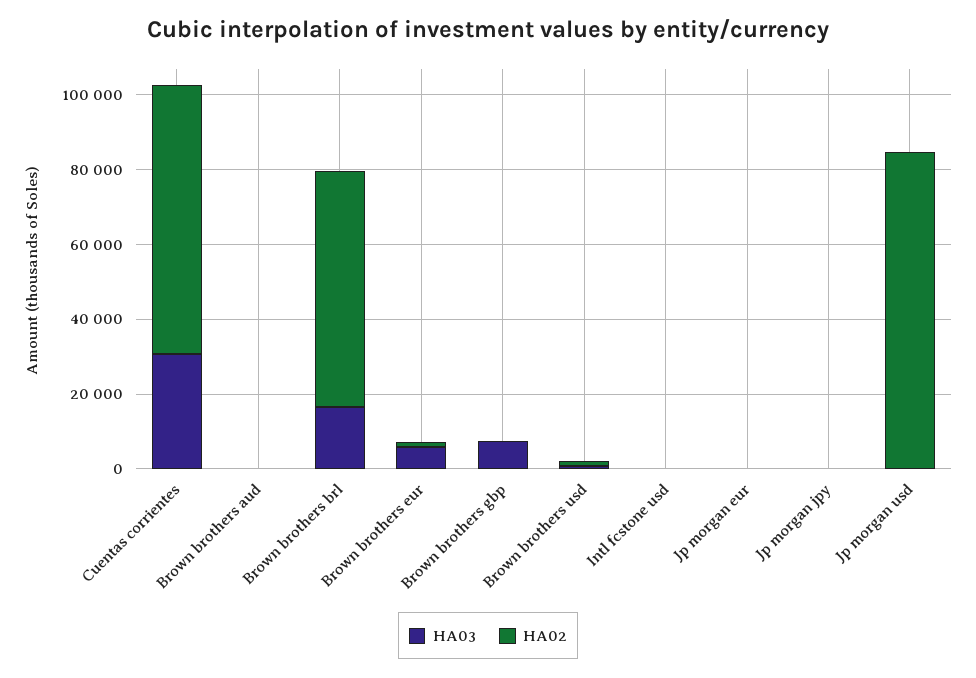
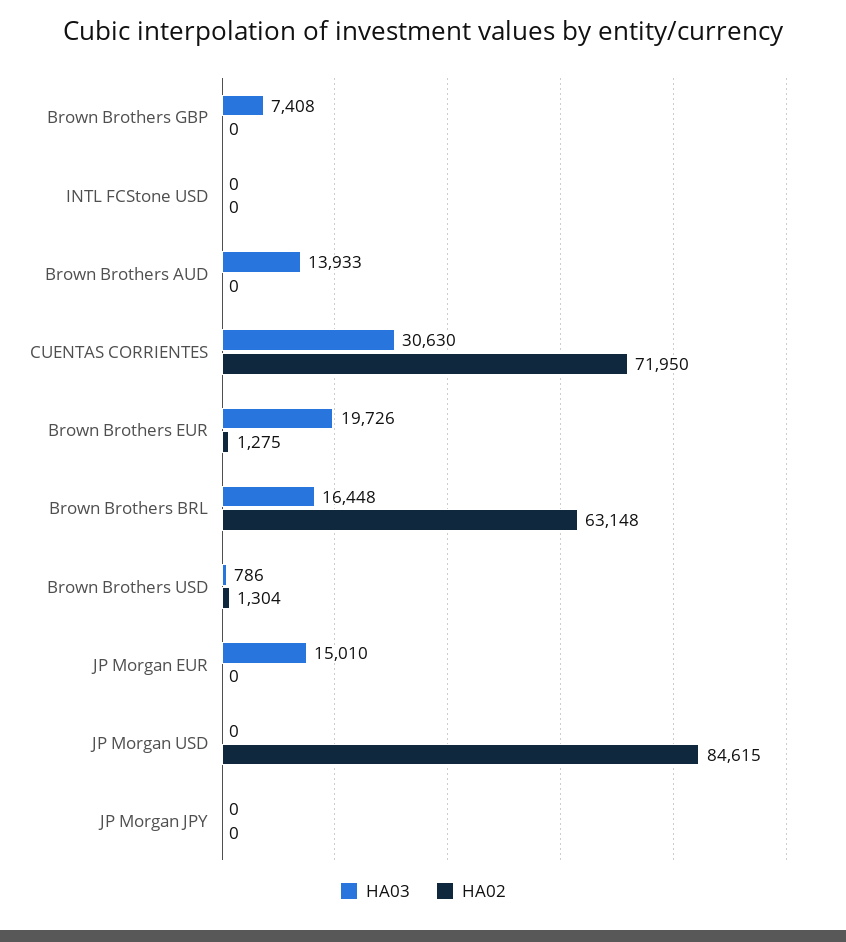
HA03, Brown brothers aud: 0 -> 13933
HA03, Brown brothers eur: 5000 -> 19726
HA03, Jp morgan eur: 0 -> 15010

